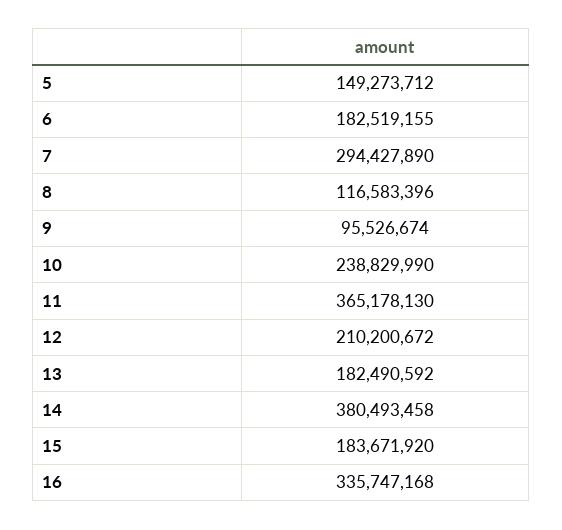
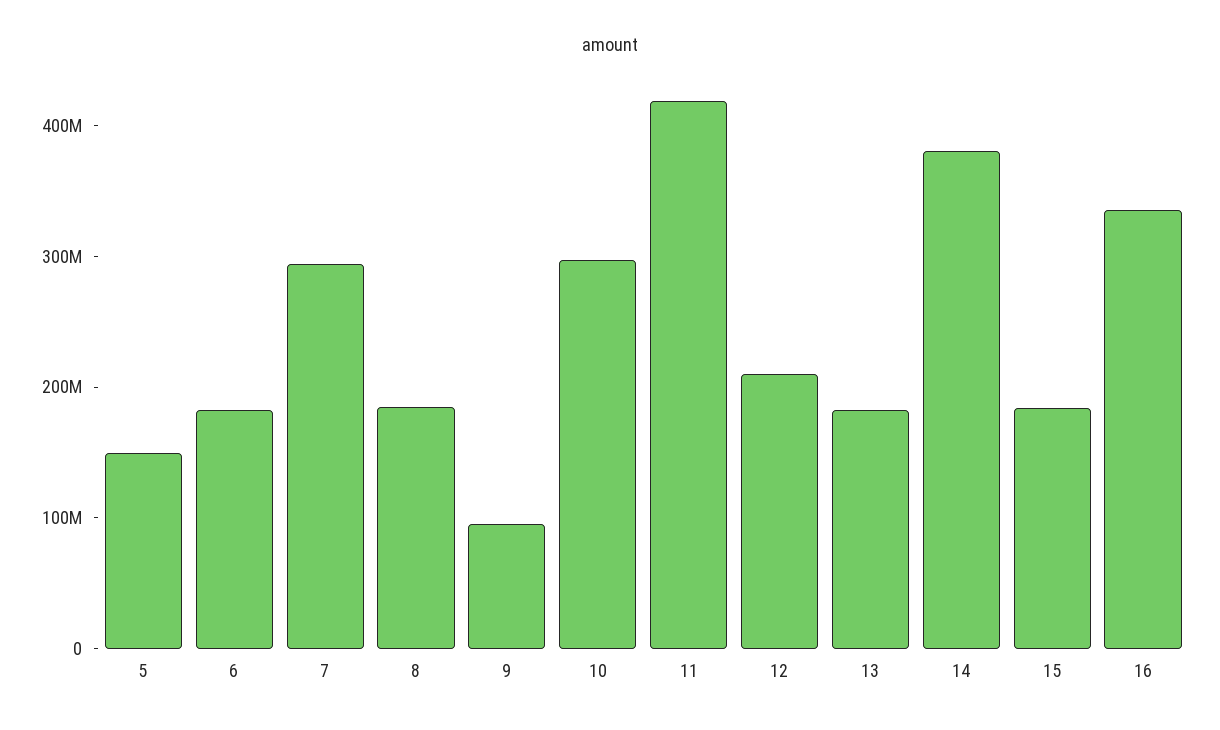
8: 116583396 -> 180000000
10: 238829990 -> 300000000
11: 365178130 -> 420000000

